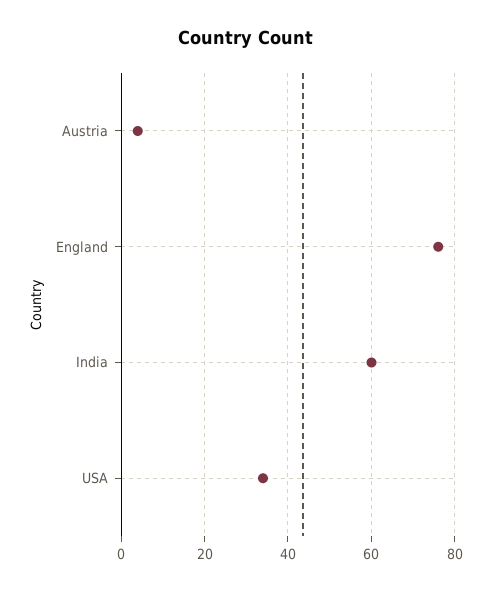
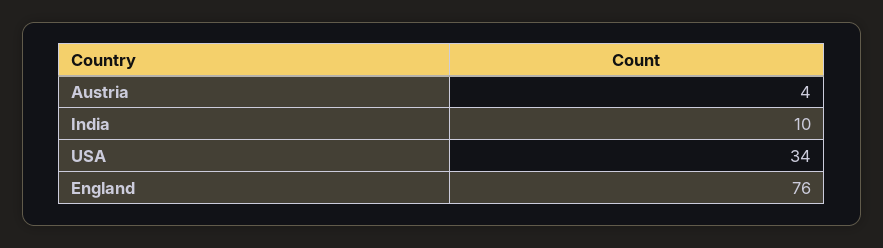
India: 60 -> 10

